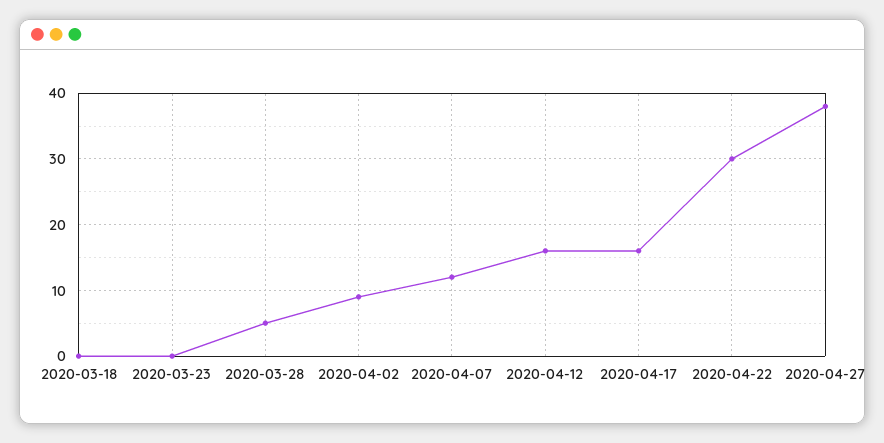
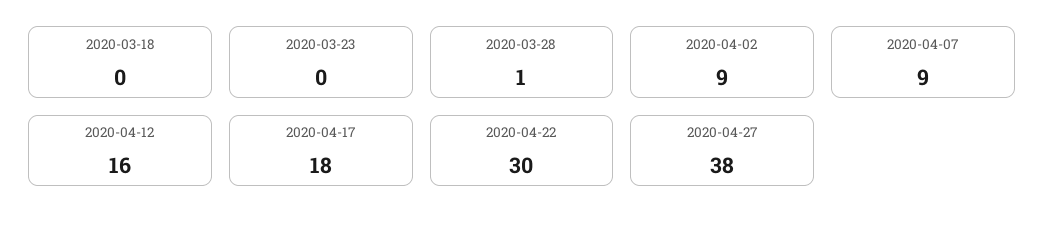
2020-03-28: 5 -> 1
2020-04-07: 12 -> 9
2020-04-17: 16 -> 18

